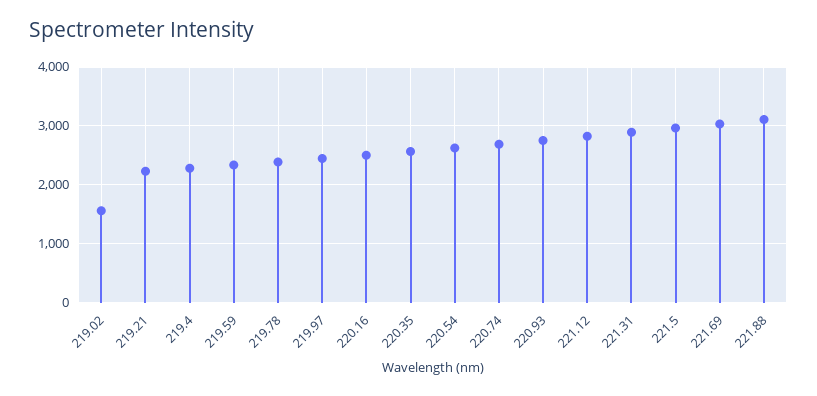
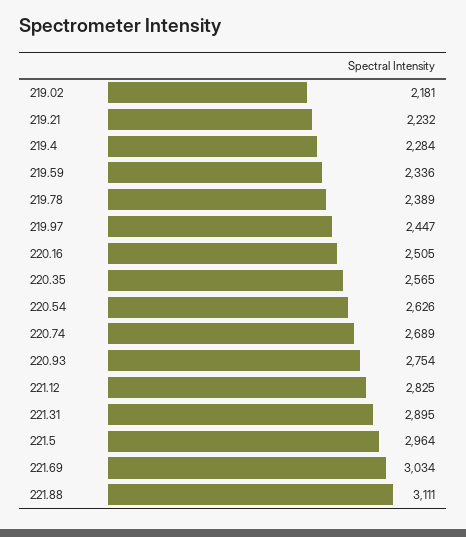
219.02: 1600 -> 2181

